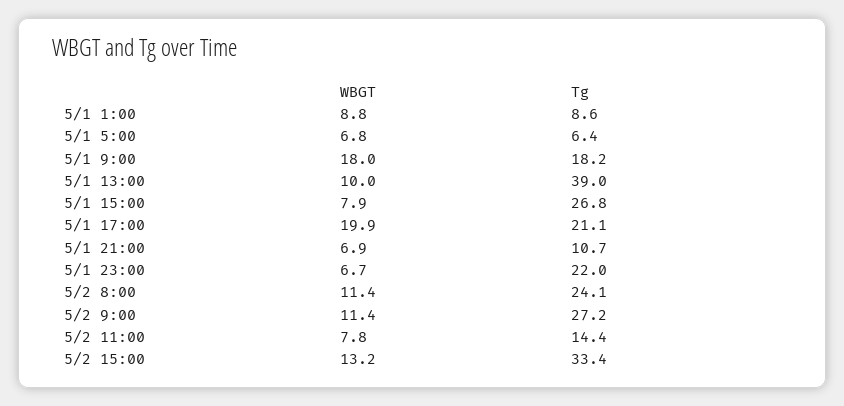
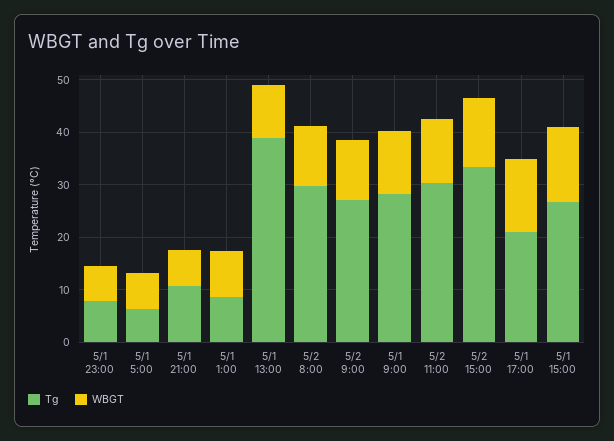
WBGT, 5/1 9:00: 18 -> 12
Tg, 5/1 9:00: 18.2 -> 28
WBGT, 5/1 15:00: 7.9 -> 14
WBGT, 5/1 17:00: 19.9 -> 14
Tg, 5/1 23:00: 22 -> 8
Tg, 5/2 8:00: 24.1 -> 30
WBGT, 5/2 11:00: 7.8 -> 12
Tg, 5/2 11:00: 14.4 -> 30

